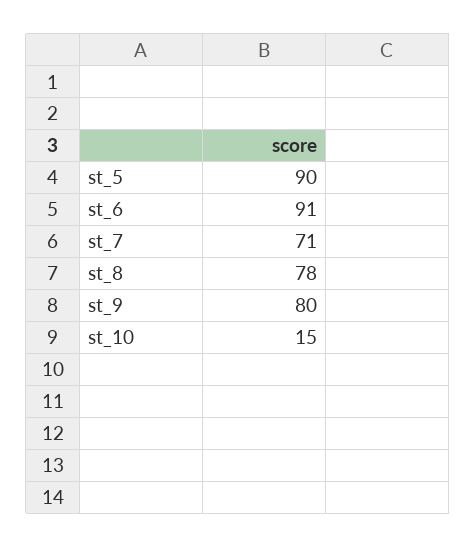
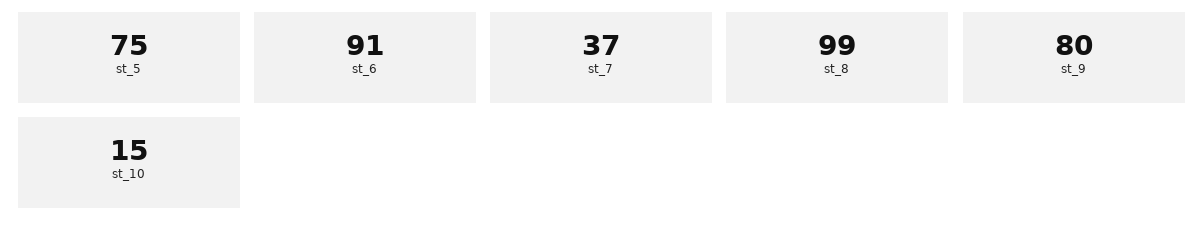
st_5: 90 -> 75
st_7: 71 -> 37
st_8: 78 -> 99

